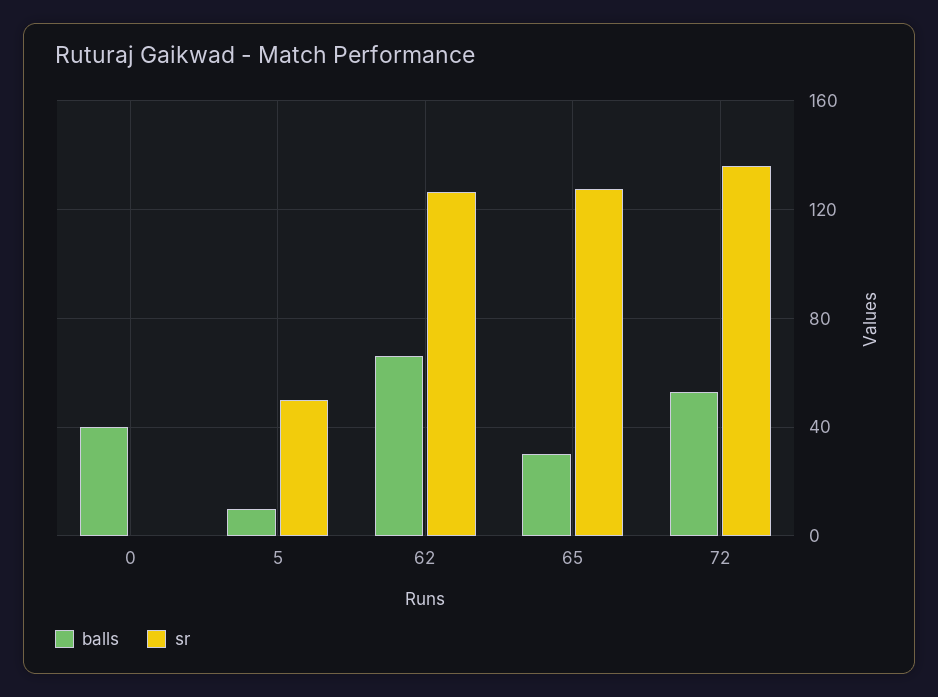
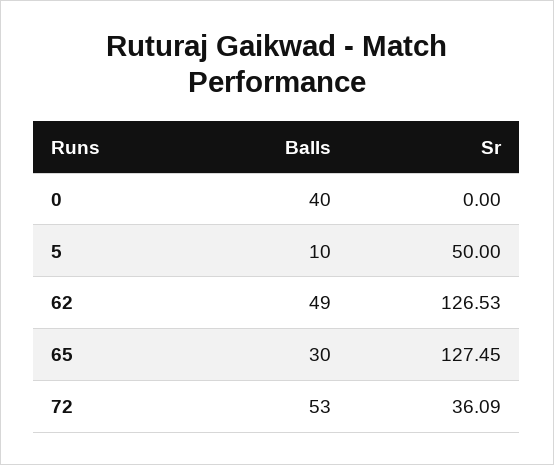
balls, 62: 65 -> 49
sr, 72: 135 -> 36.09

